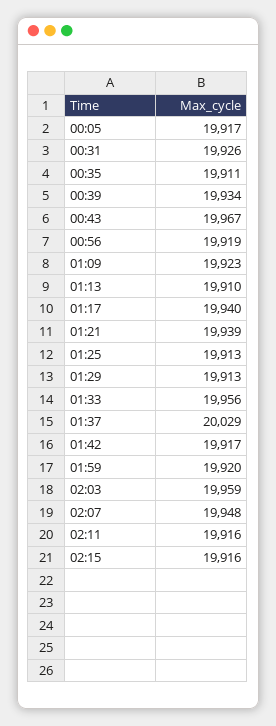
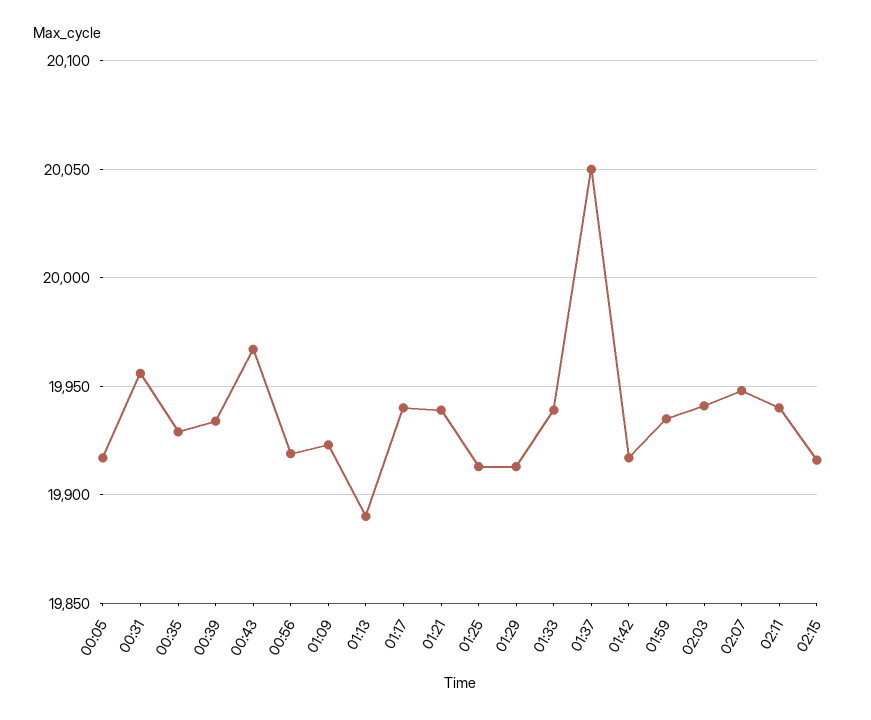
00:31: 19926 -> 19955
00:35: 19911 -> 19930
01:13: 19910 -> 19890
01:33: 19956 -> 19940
01:37: 20029 -> 20050
01:59: 19920 -> 19935
02:03: 19959 -> 19940
02:11: 19916 -> 19940

